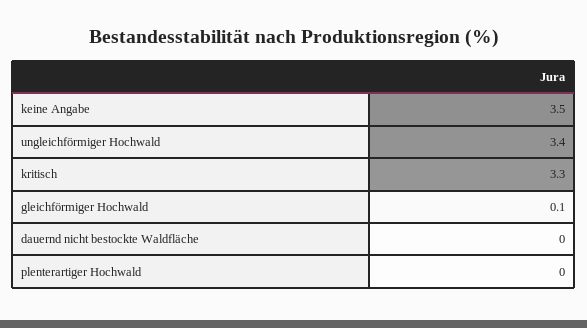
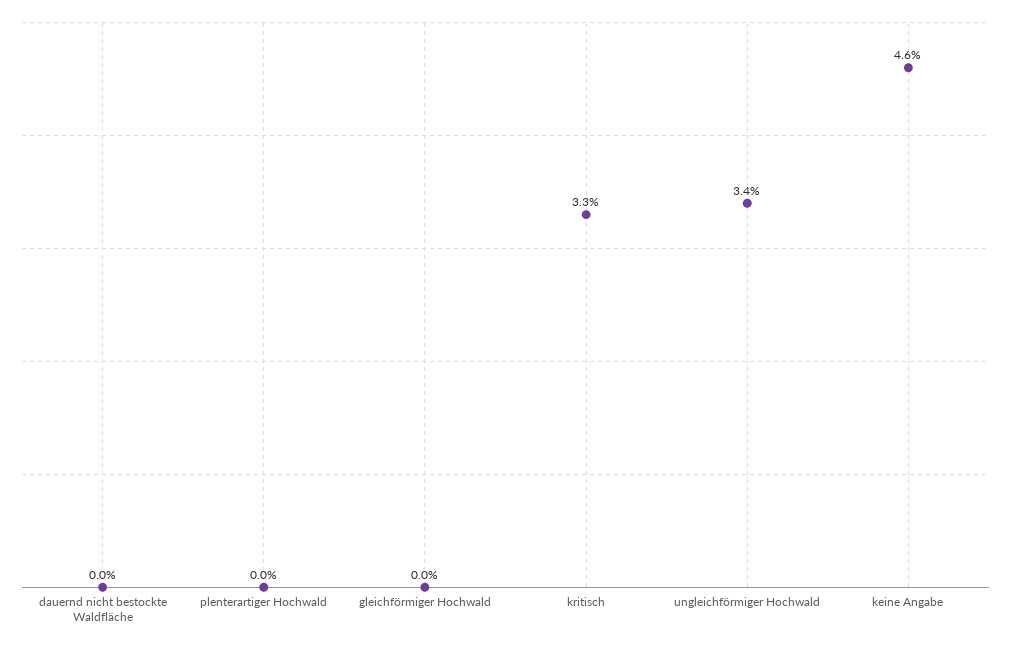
keine Angabe: 3.5 -> 4.6
gleichförmiger Hochwald: 0.1 -> 0

